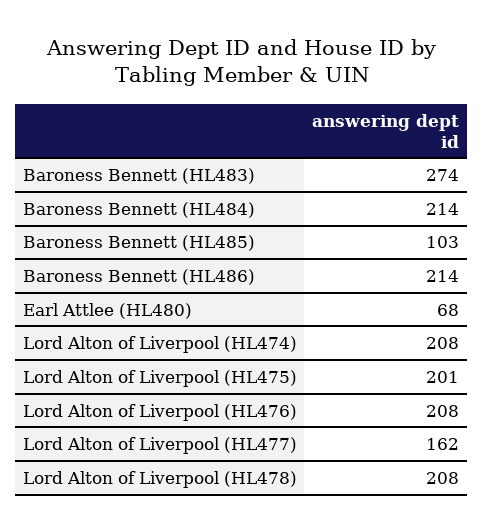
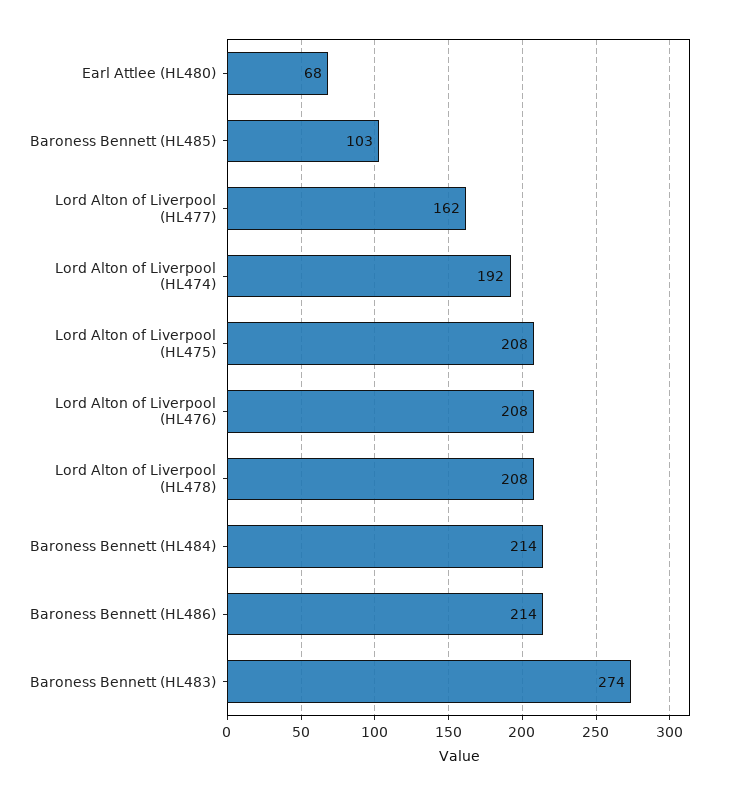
Lord Alton of Liverpool (HL474): 208 -> 192
Lord Alton of Liverpool (HL475): 201 -> 208

